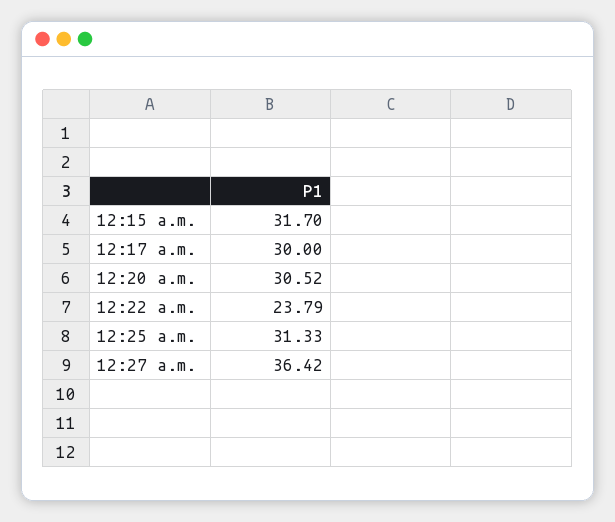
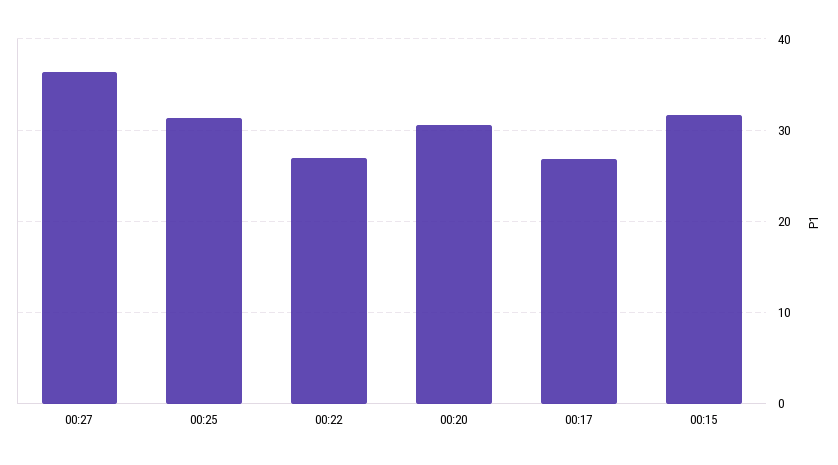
12:17 a.m.: 30 -> 27
12:22 a.m.: 23.79 -> 27

